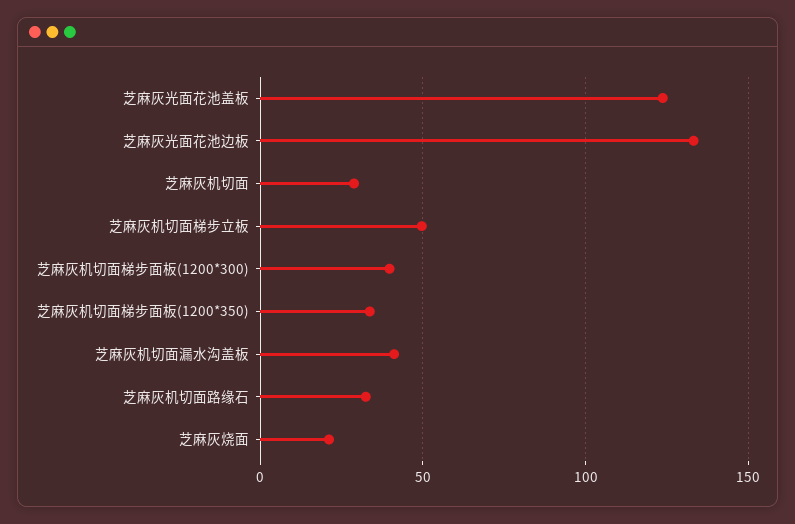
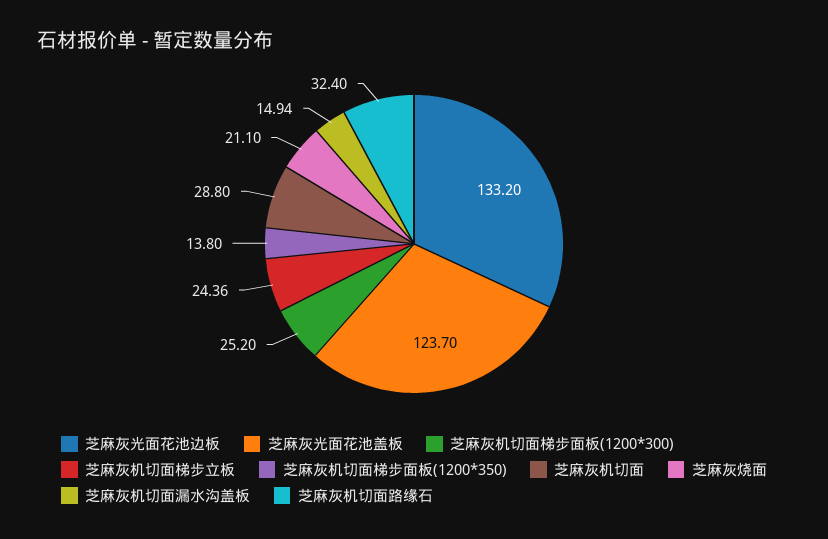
芝麻灰机切面梯步立板: 50 -> 24.36
芝麻灰机切面梯步面板(1200*300): 40 -> 25.2
芝麻灰机切面梯步面板(1200*350): 35 -> 13.8
芝麻灰机切面漏水沟盖板: 40 -> 14.94

